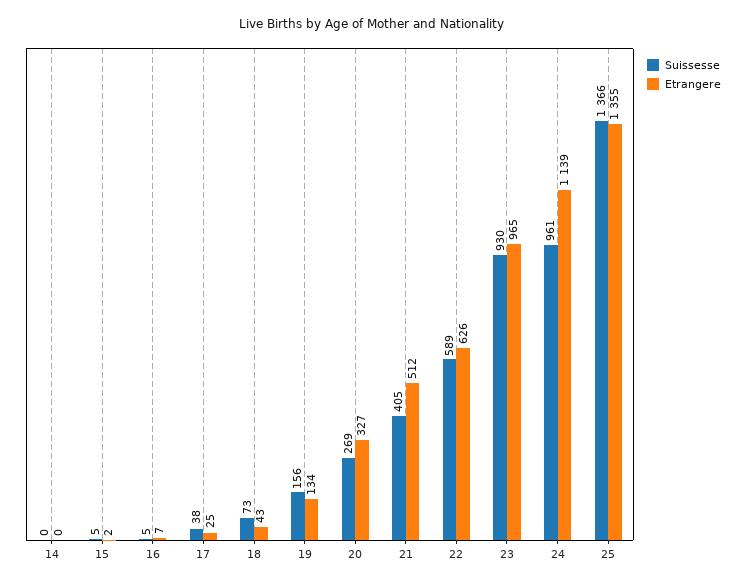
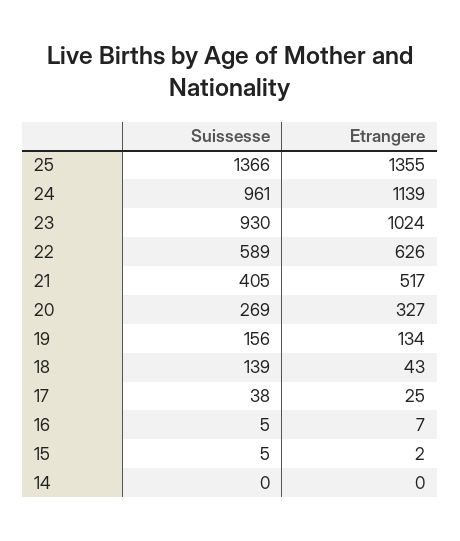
Suissesse, 18: 73 -> 139
Etrangere, 21: 512 -> 517
Etrangere, 23: 965 -> 1024

